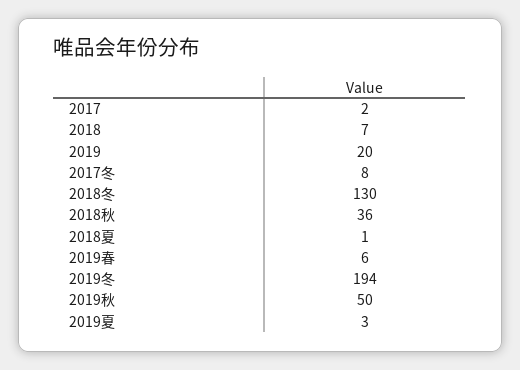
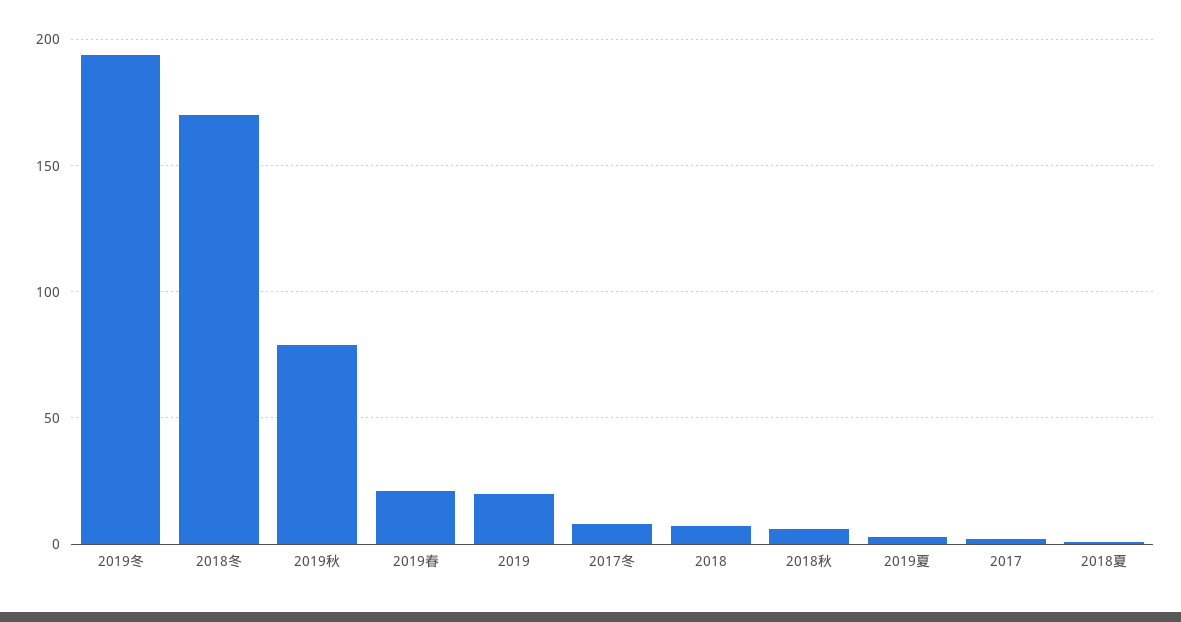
2018冬: 130 -> 170
2018秋: 36 -> 5
2019春: 6 -> 20
2019秋: 50 -> 80

